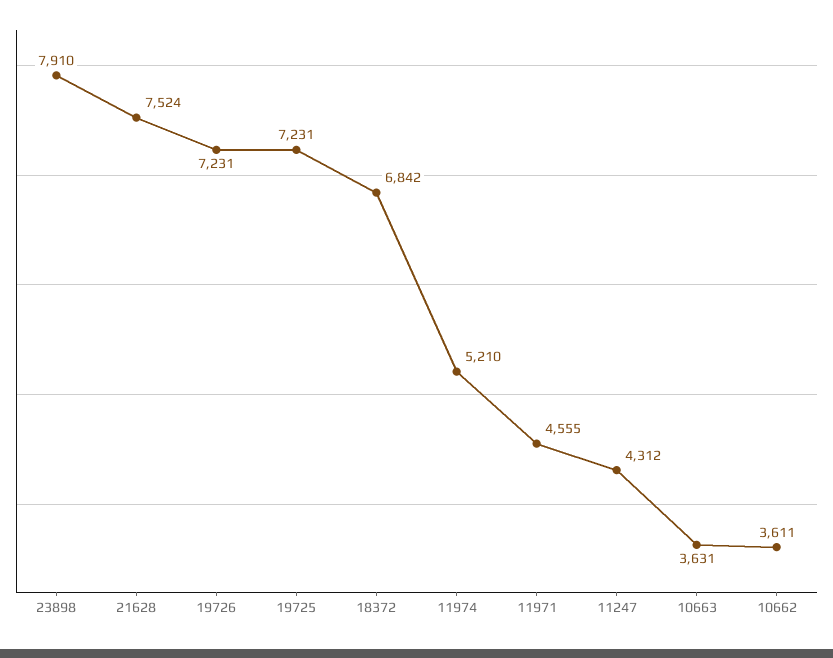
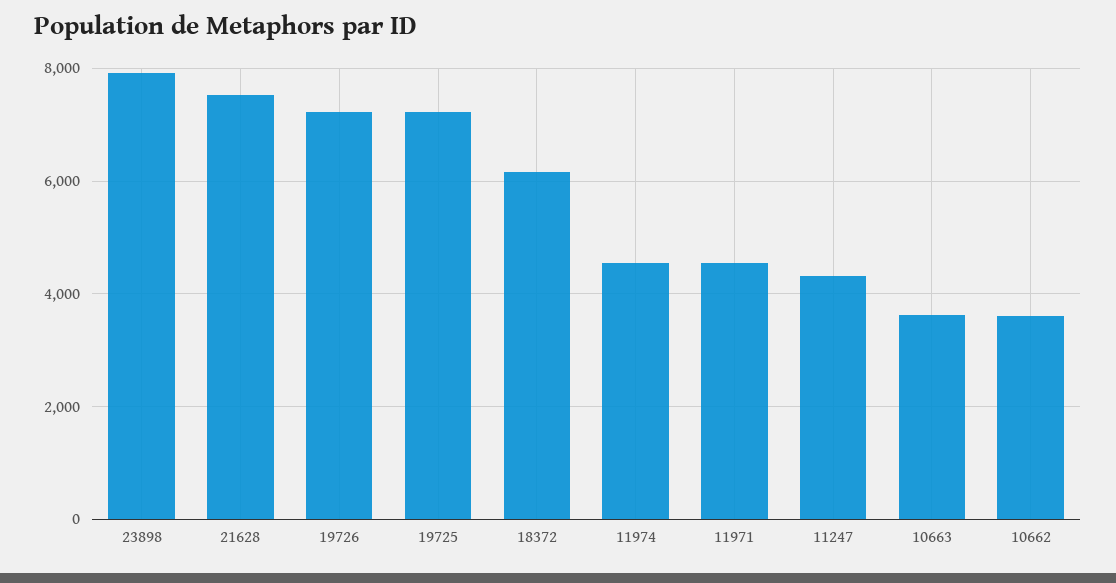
18372: 6842 -> 6200
11974: 5210 -> 4600

